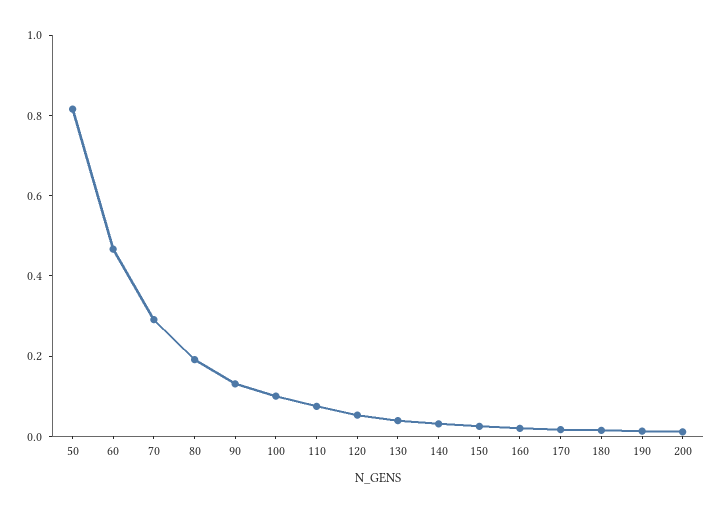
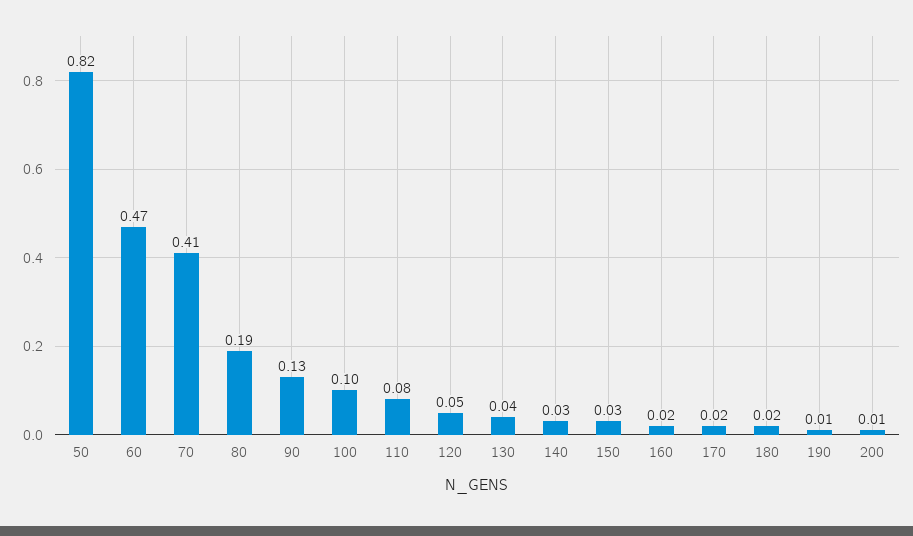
70: 0.3 -> 0.41

